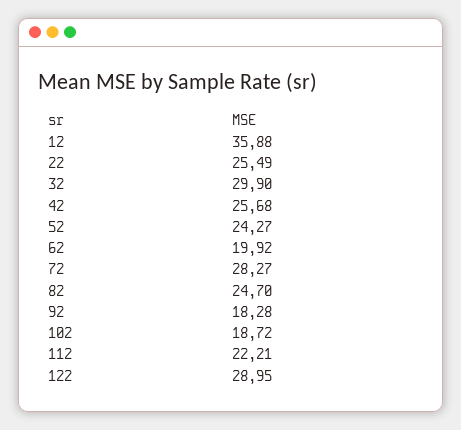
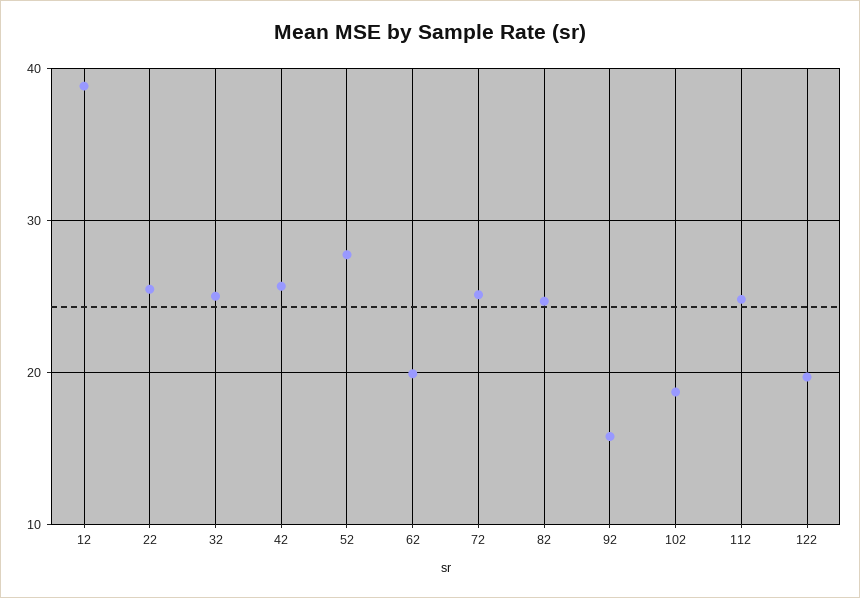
12: 35.88 -> 39
32: 29.9 -> 25
52: 24.27 -> 28
72: 28.27 -> 25
92: 18.28 -> 16
112: 22.21 -> 25
122: 28.95 -> 20

